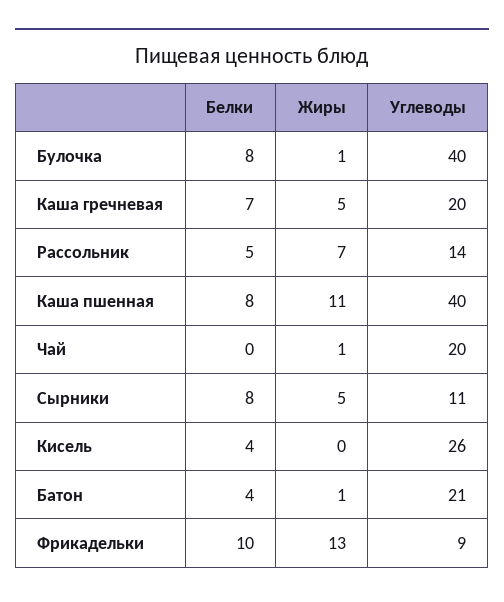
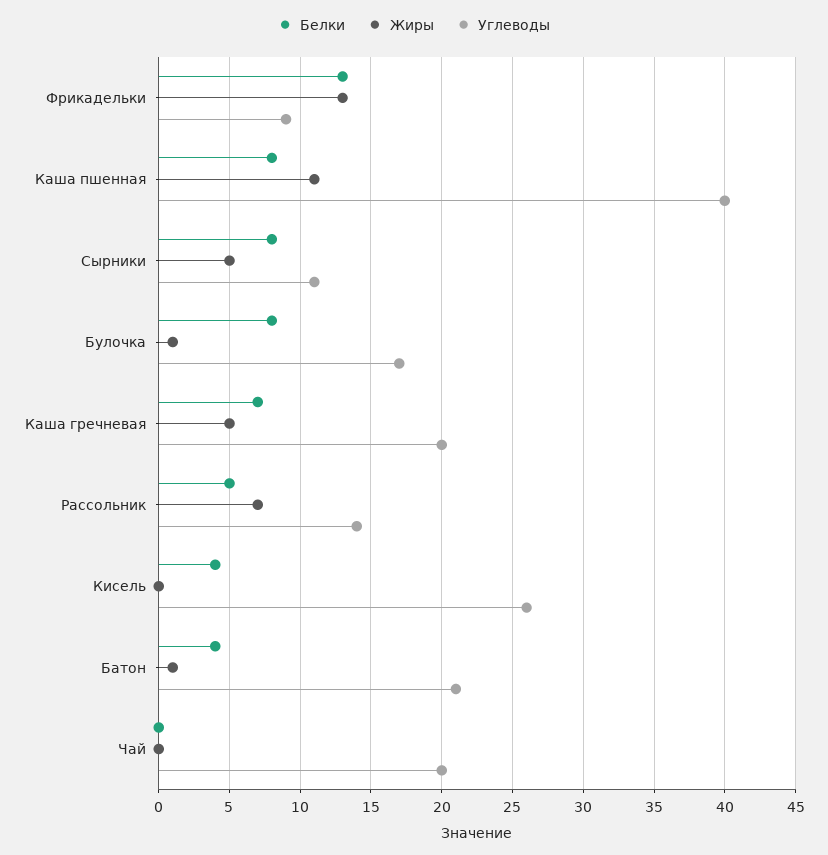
Углеводы, Булочка: 40 -> 17
Жиры, Чай: 1 -> 0
Белки, Фрикадельки: 10 -> 13

